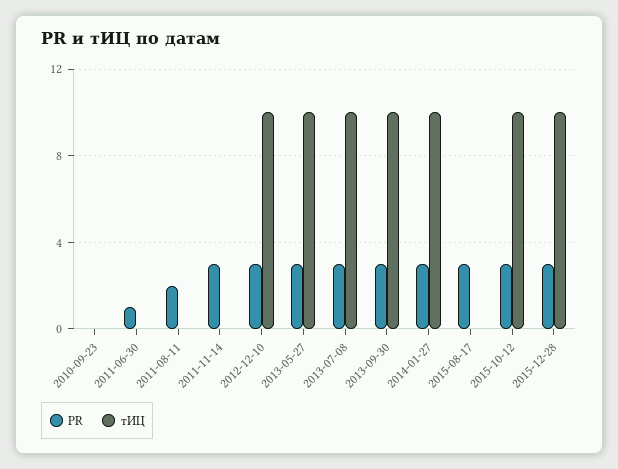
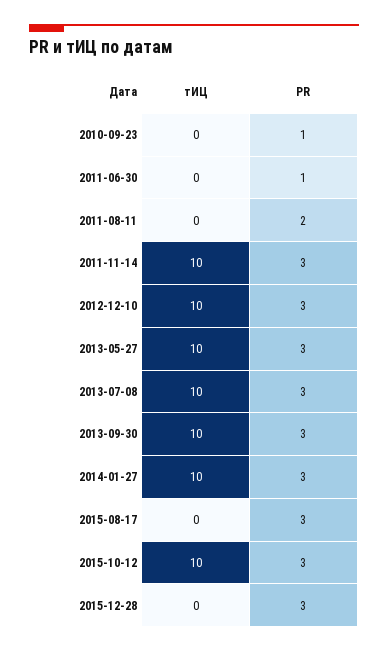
PR, 2010-09-23: 0 -> 1
тИЦ, 2011-11-14: 0 -> 10
тИЦ, 2015-12-28: 10 -> 0

